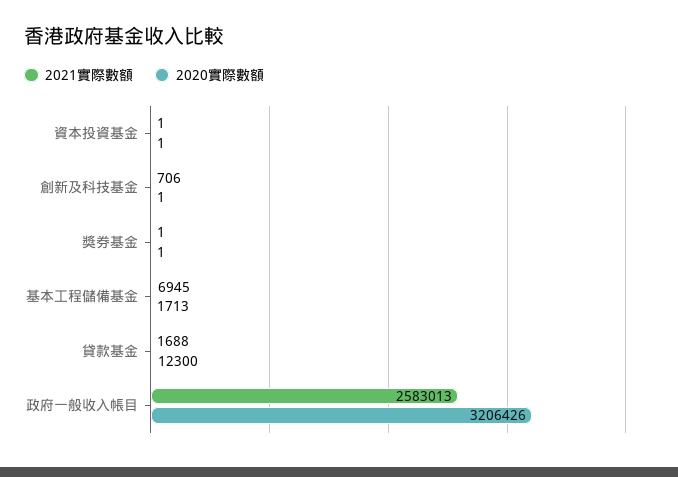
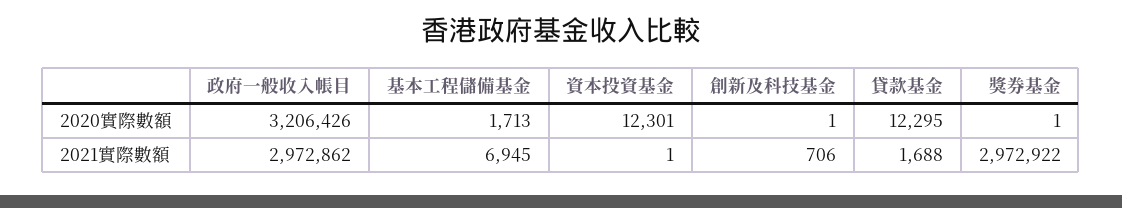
2020實際數額, 資本投資基金: 1 -> 12301
2021實際數額, 獎券基金: 1 -> 2972922
2020實際數額, 貸款基金: 12300 -> 12295
2021實際數額, 政府一般收入帳目: 2583013 -> 2972862

